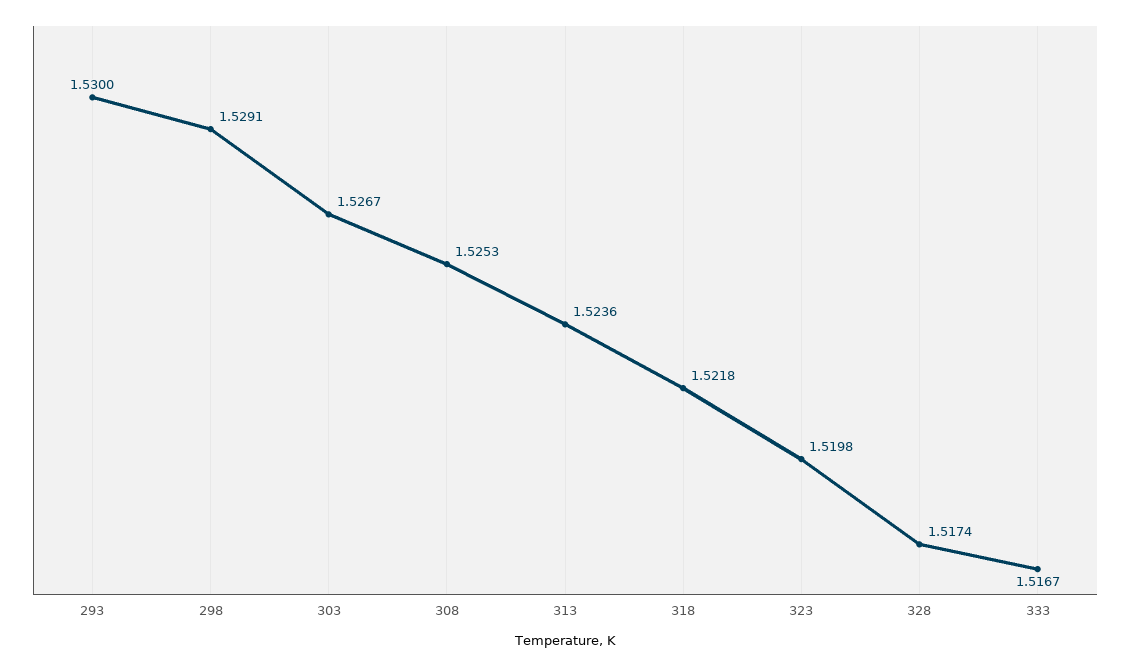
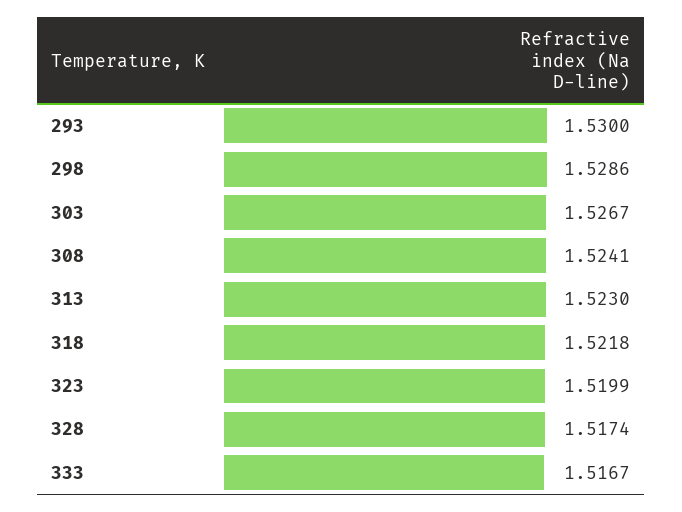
298: 1.5291 -> 1.5286
308: 1.5253 -> 1.5241
313: 1.5236 -> 1.523
323: 1.5198 -> 1.5199

